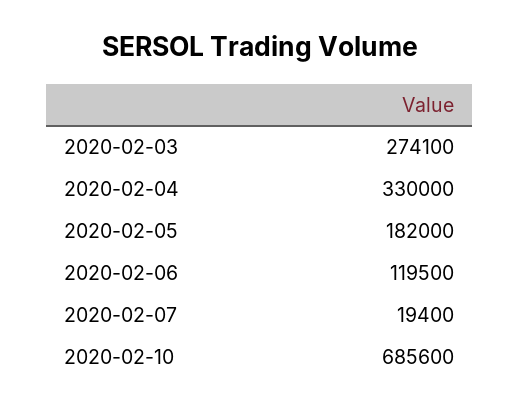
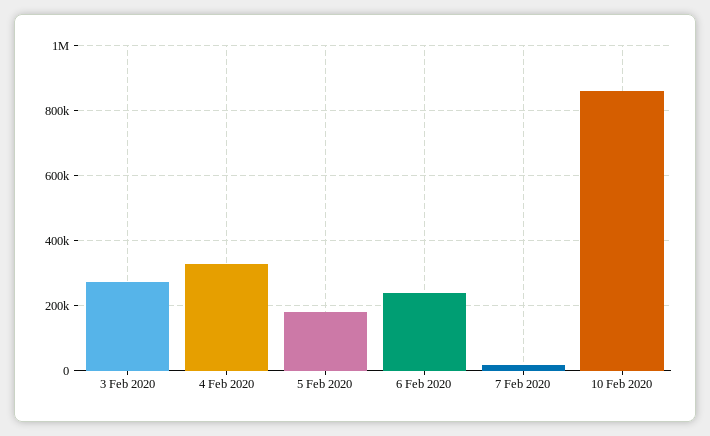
2020-02-06: 119500 -> 240000
2020-02-10: 685600 -> 860000

